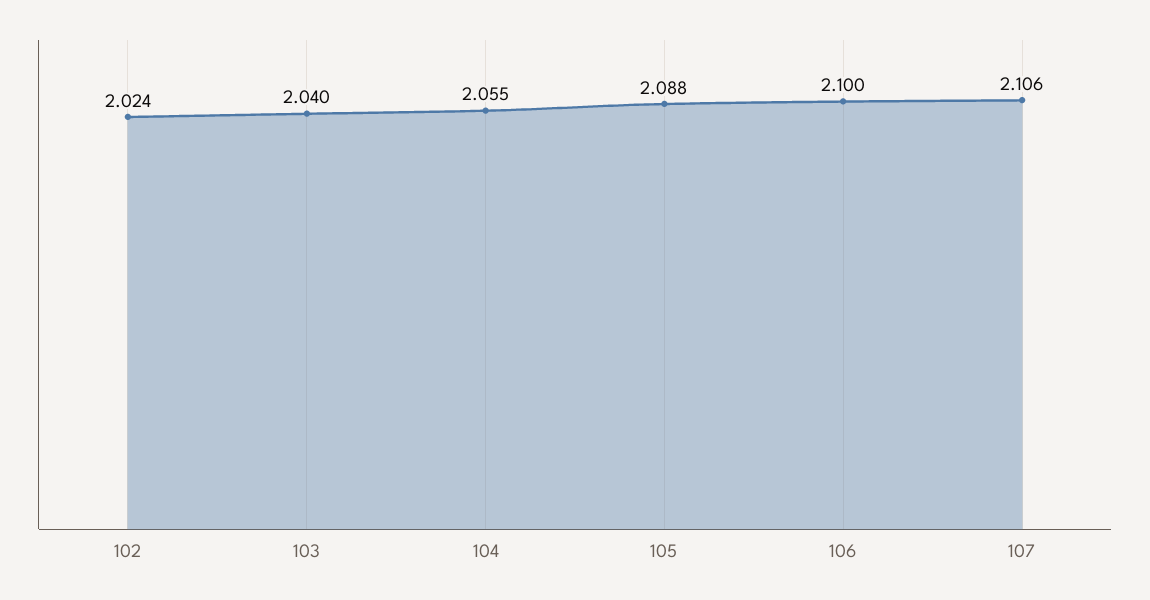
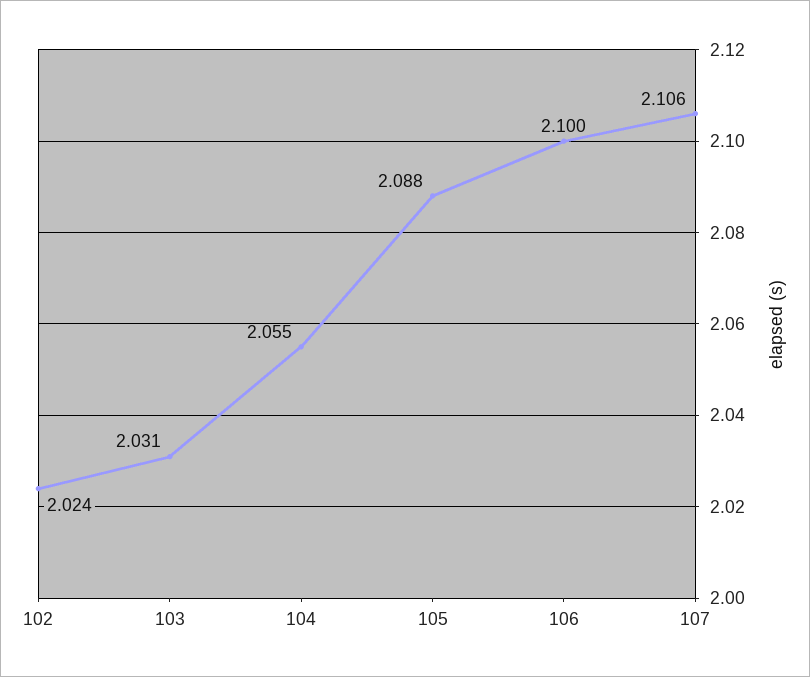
103: 2.04 -> 2.031

